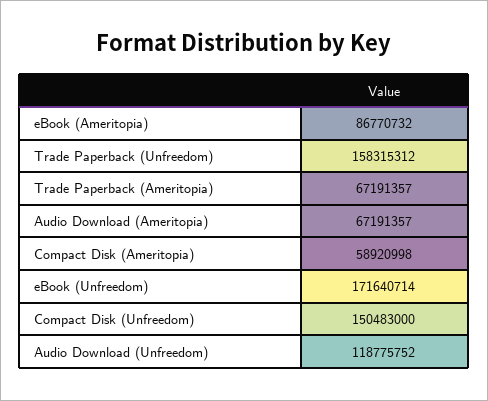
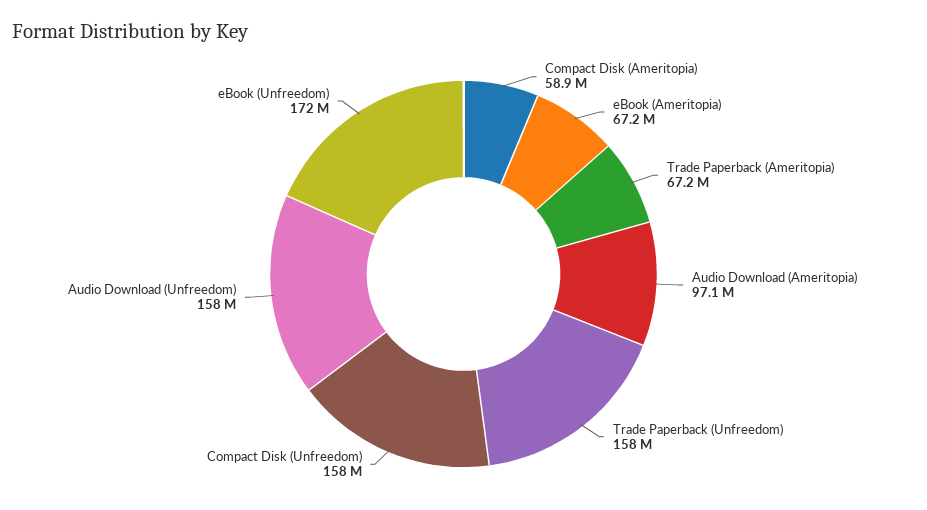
eBook (Ameritopia): 86770732 -> 67200000
Audio Download (Ameritopia): 67191357 -> 97100000
Compact Disk (Unfreedom): 150483000 -> 158000000
Audio Download (Unfreedom): 118775752 -> 158000000

